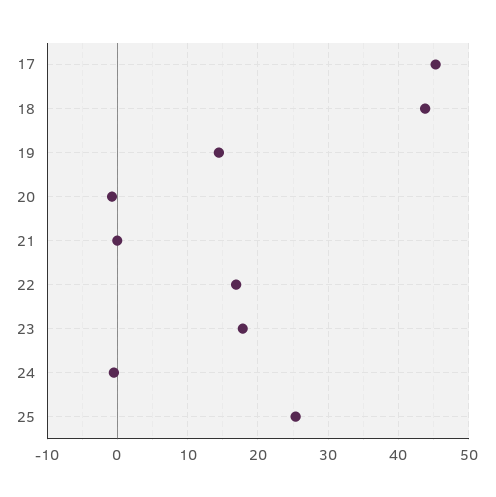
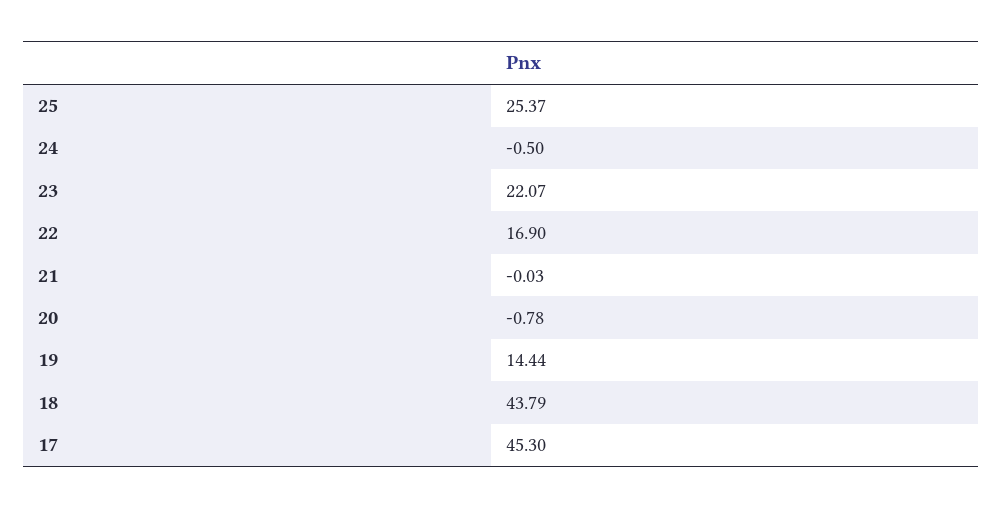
23: 18 -> 22.07

